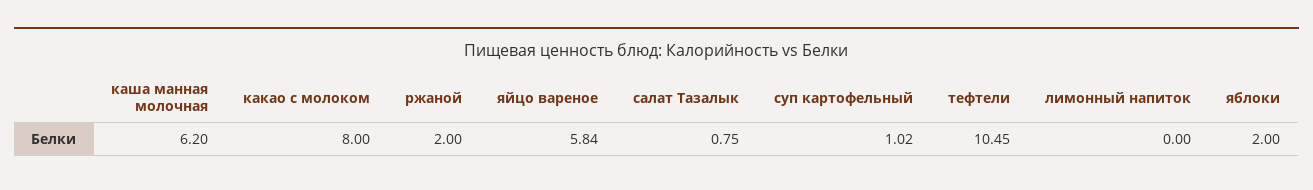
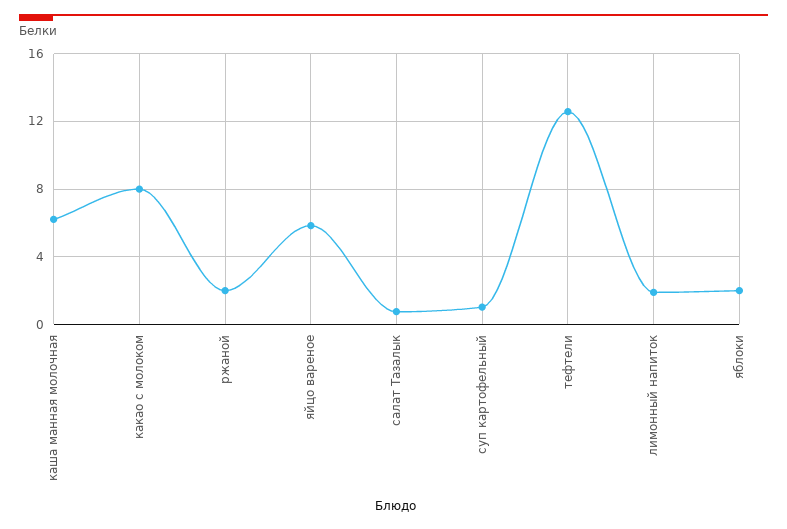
тефтели: 10.45 -> 12.5
лимонный напиток: 0 -> 2

